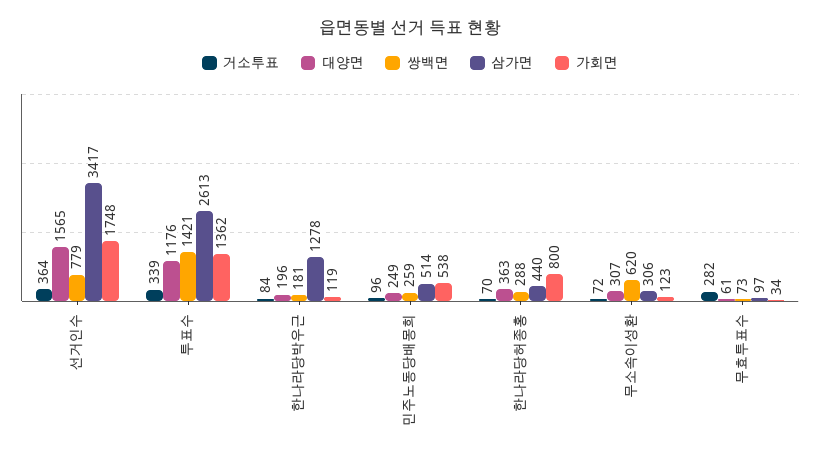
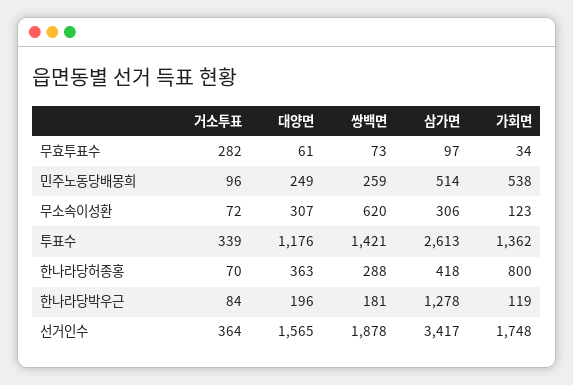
쌍백면, 선거인수: 779 -> 1878
삼가면, 한나라당허종홍: 440 -> 418

